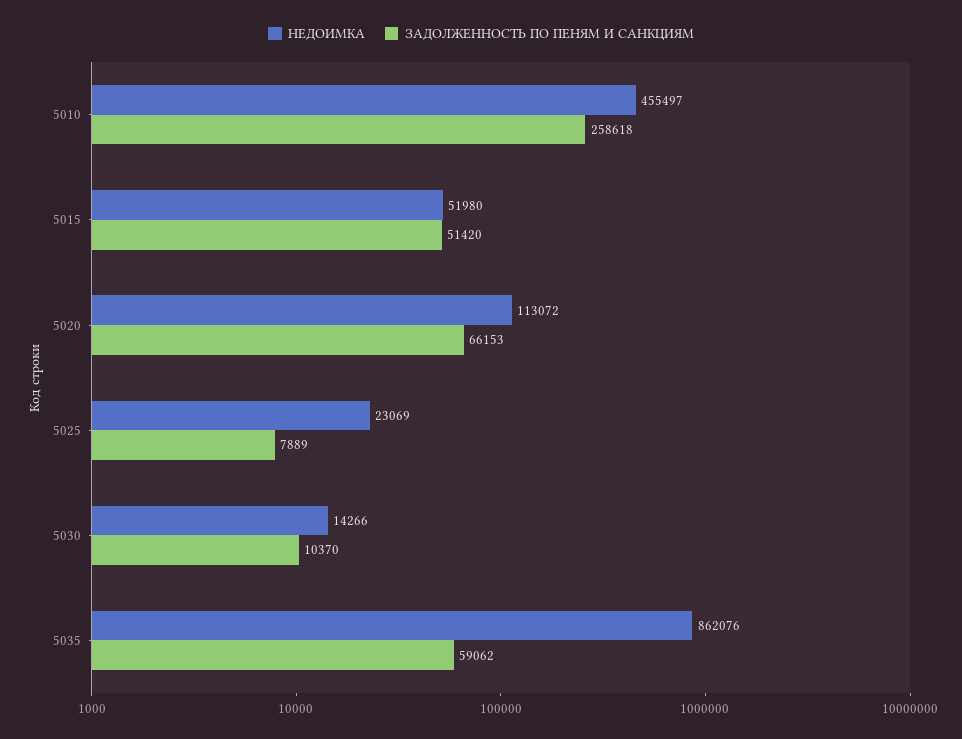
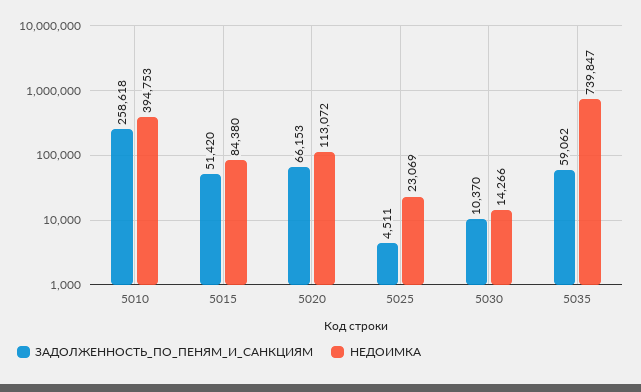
НЕДОИМКА, 5010: 455497 -> 394753
НЕДОИМКА, 5015: 51980 -> 84380
ЗАДОЛЖЕННОСТЬ ПО ПЕНЯМ И САНКЦИЯМ, 5025: 7889 -> 4511
НЕДОИМКА, 5035: 862076 -> 739847

